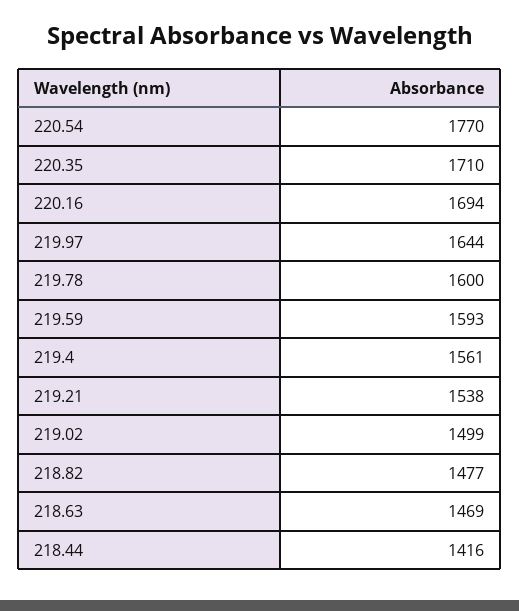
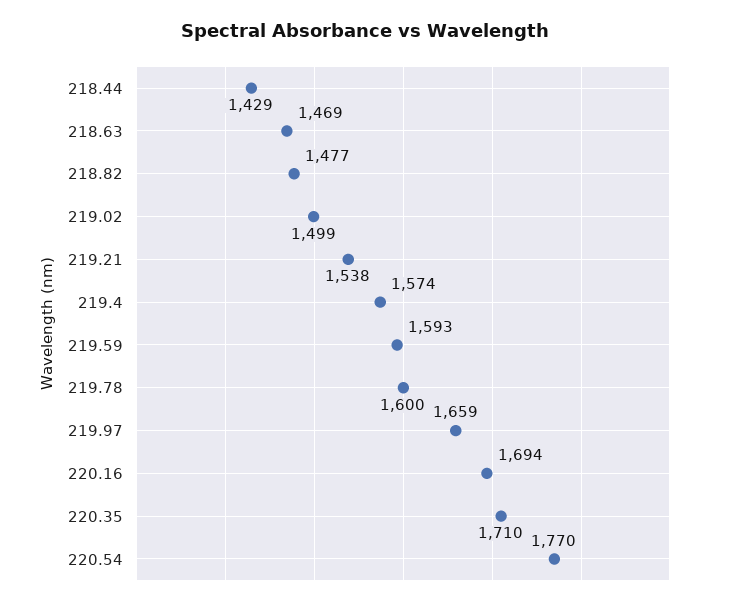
219.97: 1644 -> 1659
219.4: 1561 -> 1574
218.44: 1416 -> 1429

